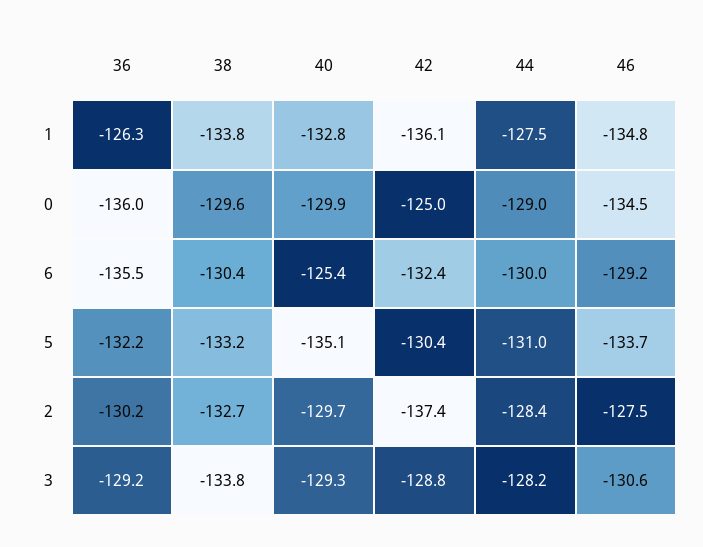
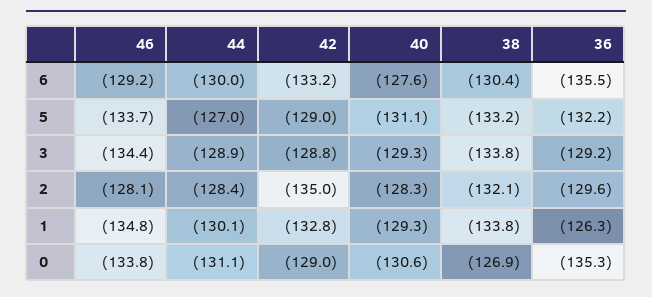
40, 1: -132.8 -> -129.3
42, 1: -136.1 -> -132.8
44, 1: -127.5 -> -130.1
36, 0: -136 -> -135.3
38, 0: -129.6 -> -126.9
40, 0: -129.9 -> -130.6
42, 0: -125 -> -129
44, 0: -129 -> -131.1
46, 0: -134.5 -> -133.8
40, 6: -125.4 -> -127.6
42, 6: -132.4 -> -133.2
40, 5: -135.1 -> -131.1
42, 5: -130.4 -> -129
44, 5: -131 -> -127
36, 2: -130.2 -> -129.6
38, 2: -132.7 -> -132.1
40, 2: -129.7 -> -128.3
42, 2: -137.4 -> -135
46, 2: -127.5 -> -128.1
44, 3: -128.2 -> -128.9
46, 3: -130.6 -> -134.4

